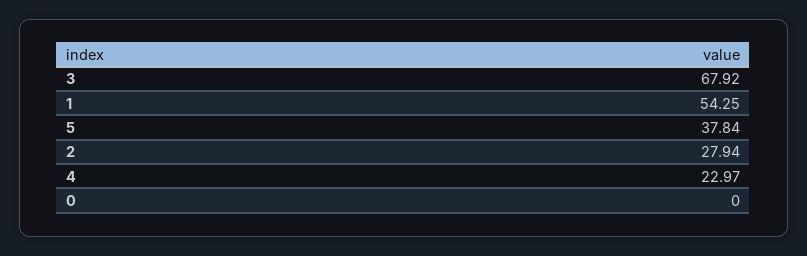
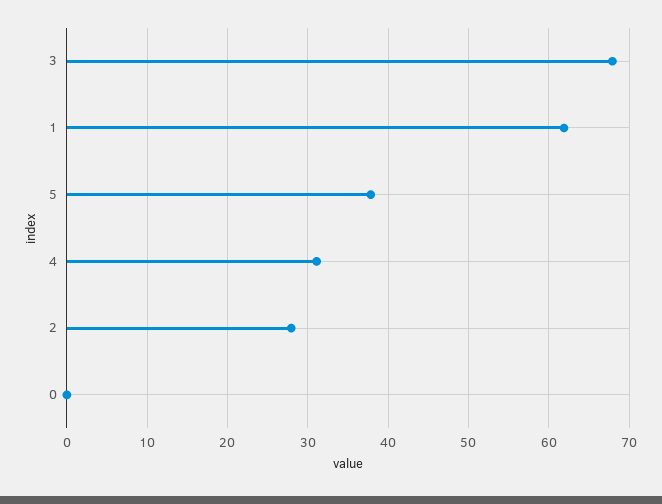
1: 54.25 -> 62
4: 22.97 -> 31

